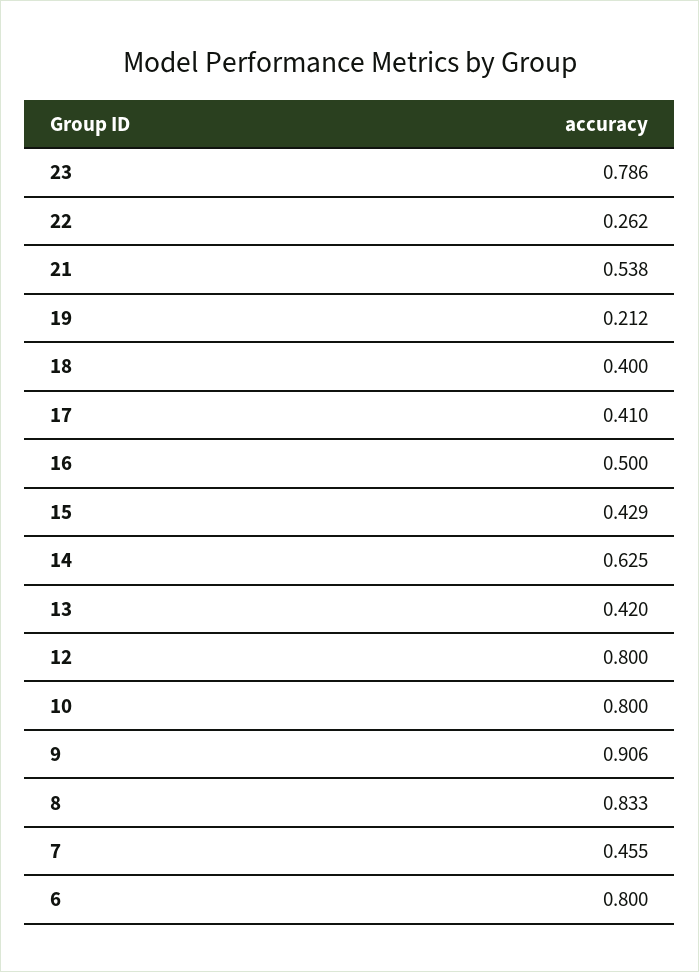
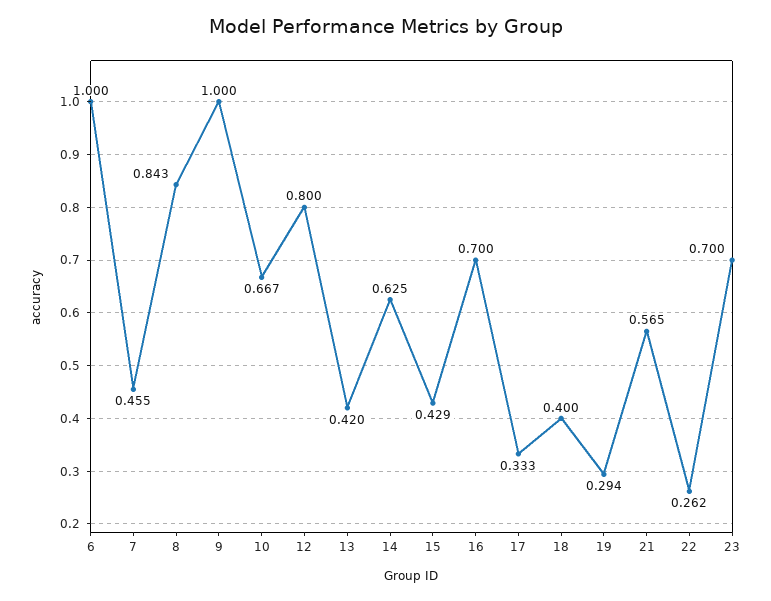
23: 0.786 -> 0.7
21: 0.538 -> 0.565
19: 0.212 -> 0.294
17: 0.41 -> 0.333
16: 0.5 -> 0.7
10: 0.8 -> 0.667
9: 0.906 -> 1
8: 0.833 -> 0.843
6: 0.8 -> 1

